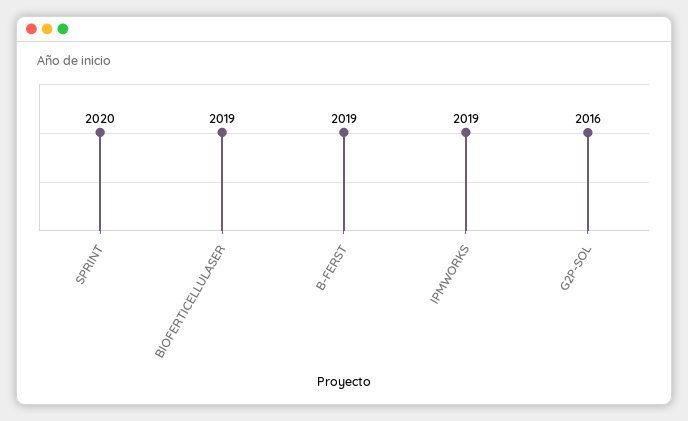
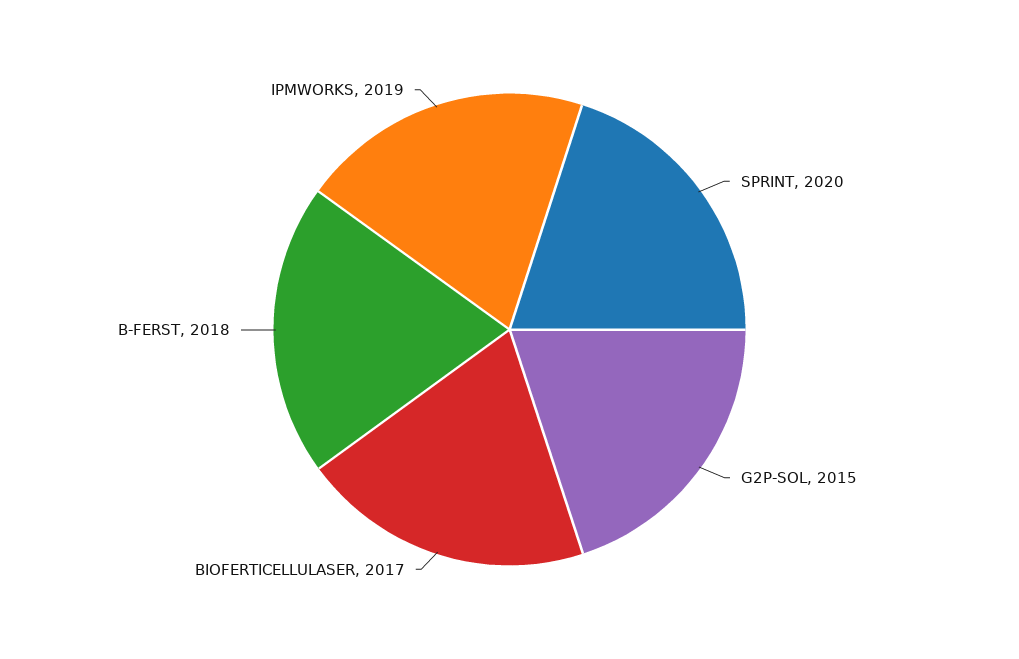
BIOFERTICELLULASER: 2019 -> 2017
B-FERST: 2019 -> 2018
G2P-SOL: 2016 -> 2015

